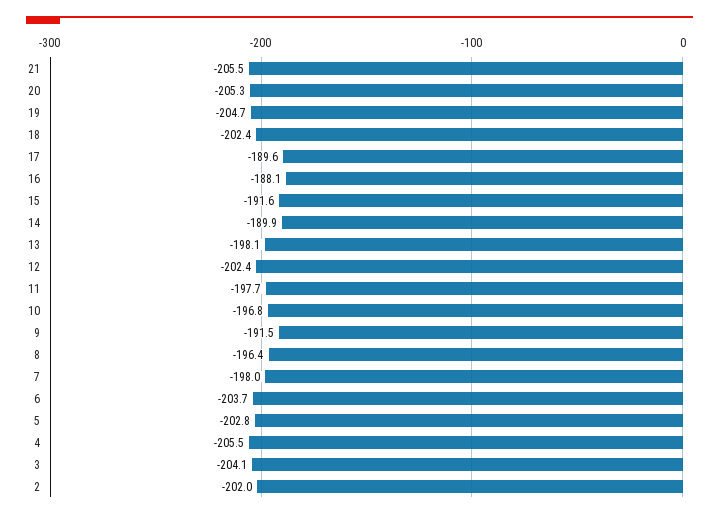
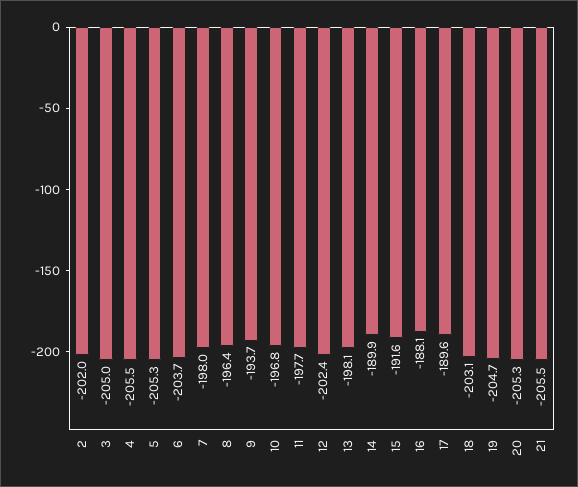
18: -202.4 -> -203.1
9: -191.5 -> -193.7
5: -202.8 -> -205.3
3: -204.1 -> -205

